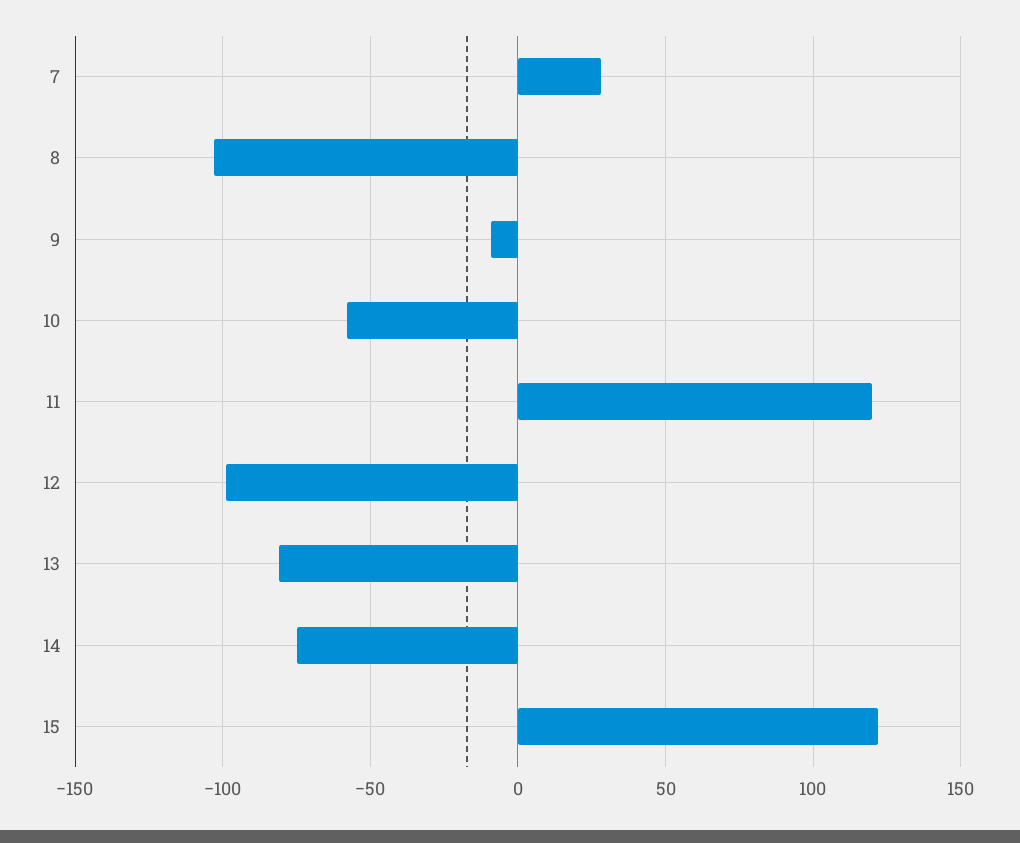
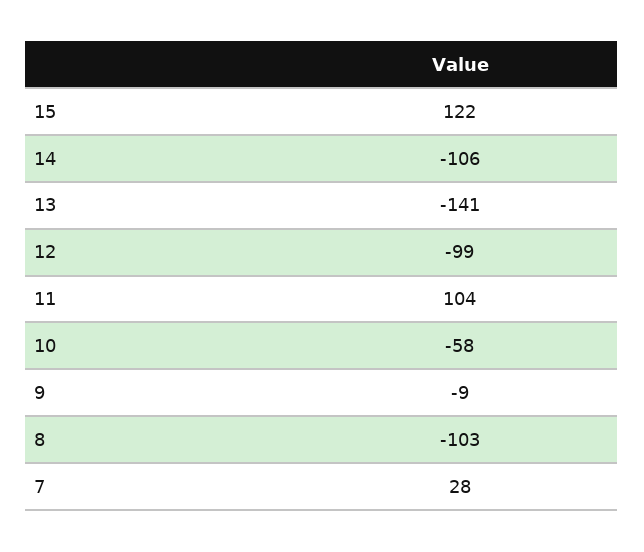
11: 120 -> 104
13: -80 -> -141
14: -75 -> -106

